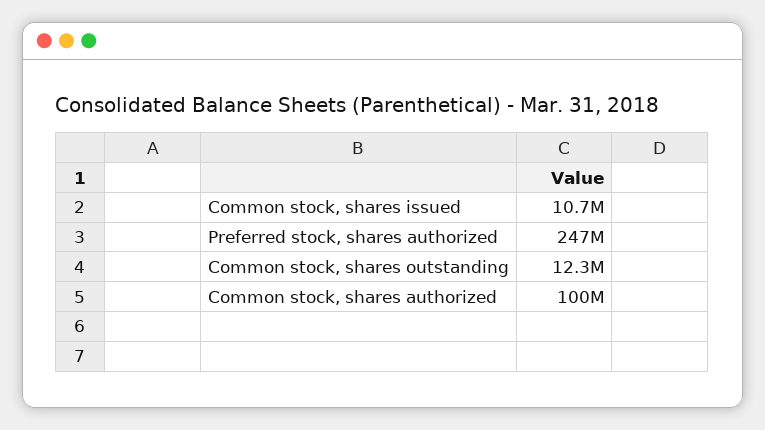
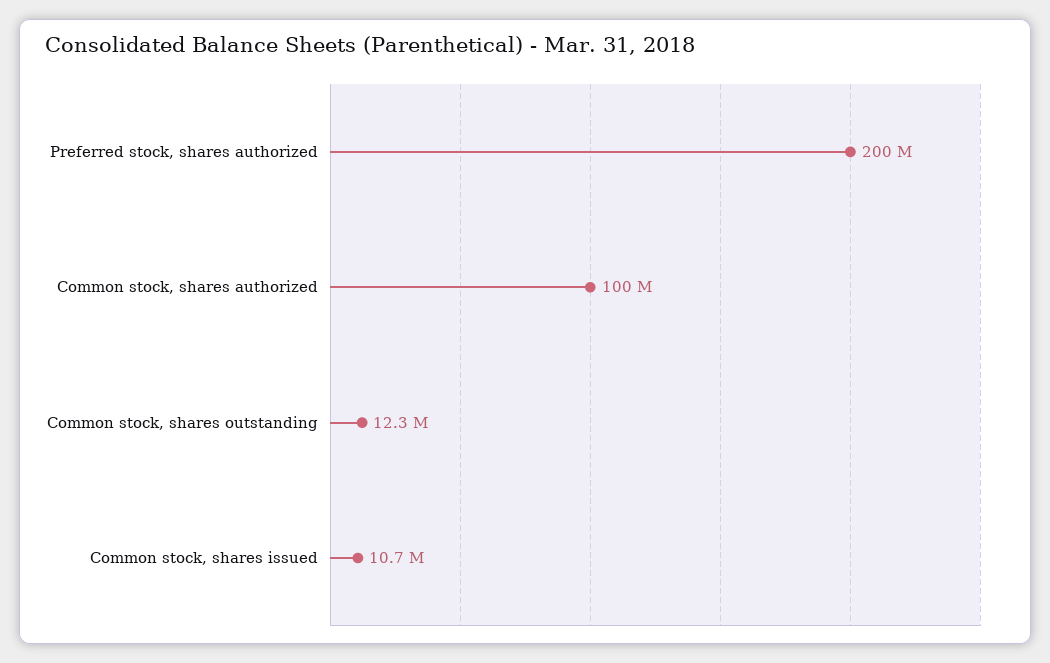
Preferred stock, shares authorized: 247000000 -> 200000000

